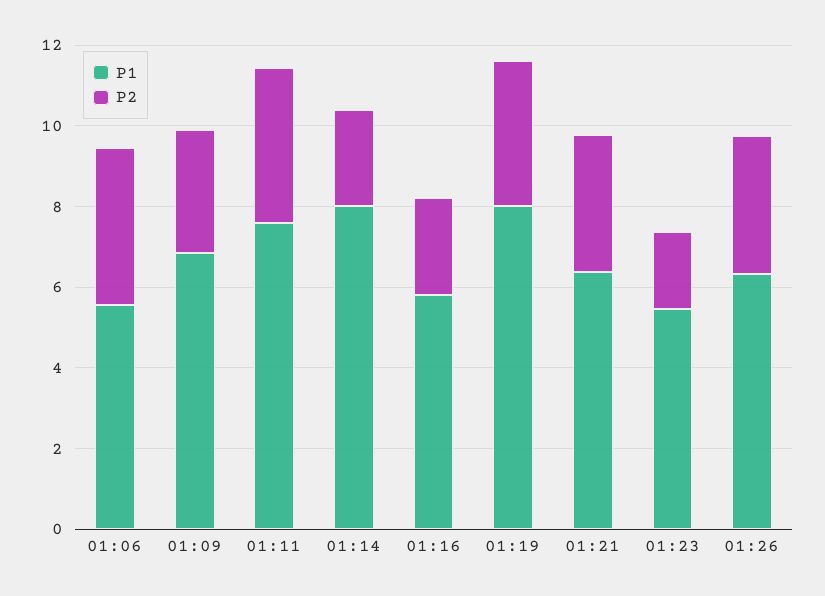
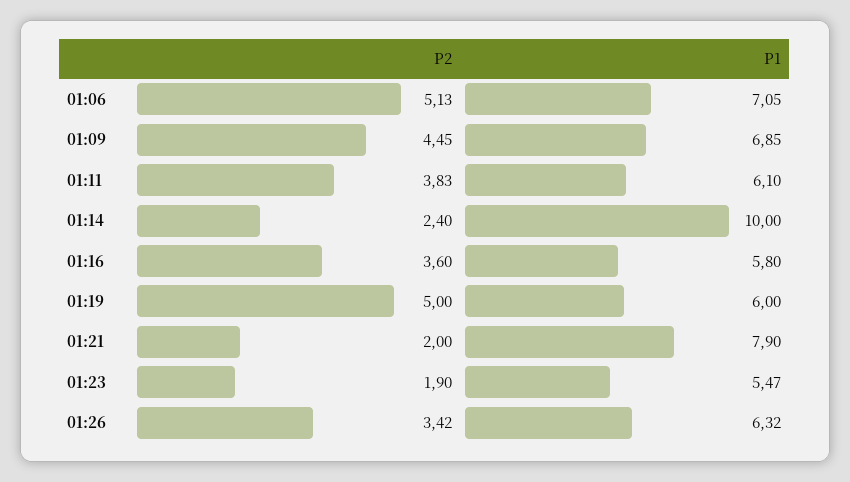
P1, 01:06: 5.5 -> 7.05
P2, 01:06: 4 -> 5.13
P2, 01:09: 3 -> 4.45
P1, 01:11: 7.5 -> 6.1
P1, 01:14: 8 -> 10
P2, 01:16: 2.5 -> 3.6
P1, 01:19: 8 -> 6
P2, 01:19: 3.5 -> 5
P1, 01:21: 6.5 -> 7.9
P2, 01:21: 3.5 -> 2

